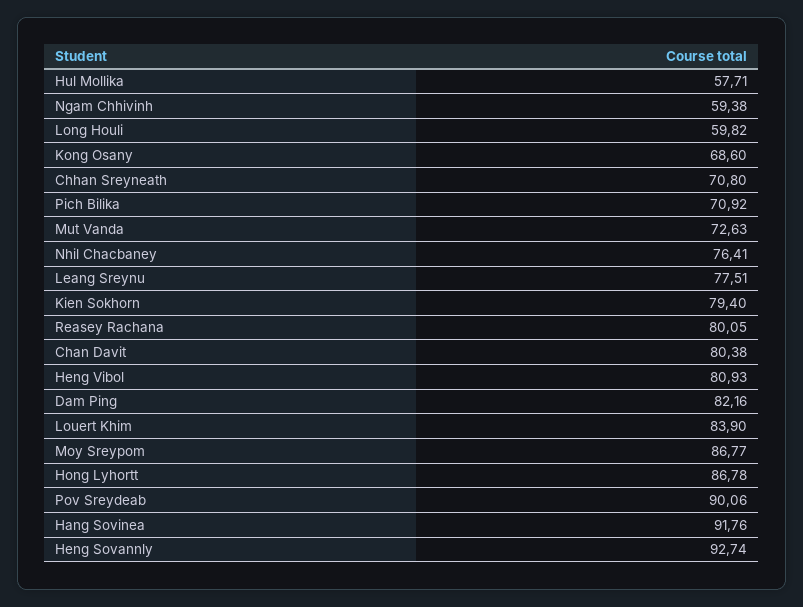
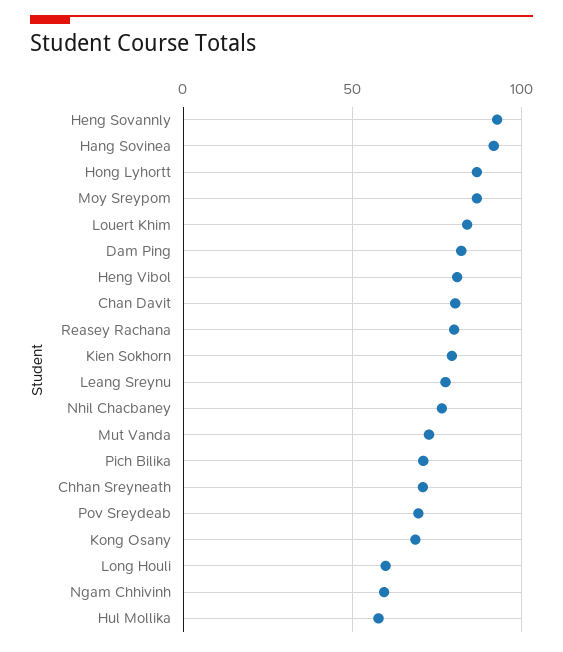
Pov Sreydeab: 90.06 -> 70

